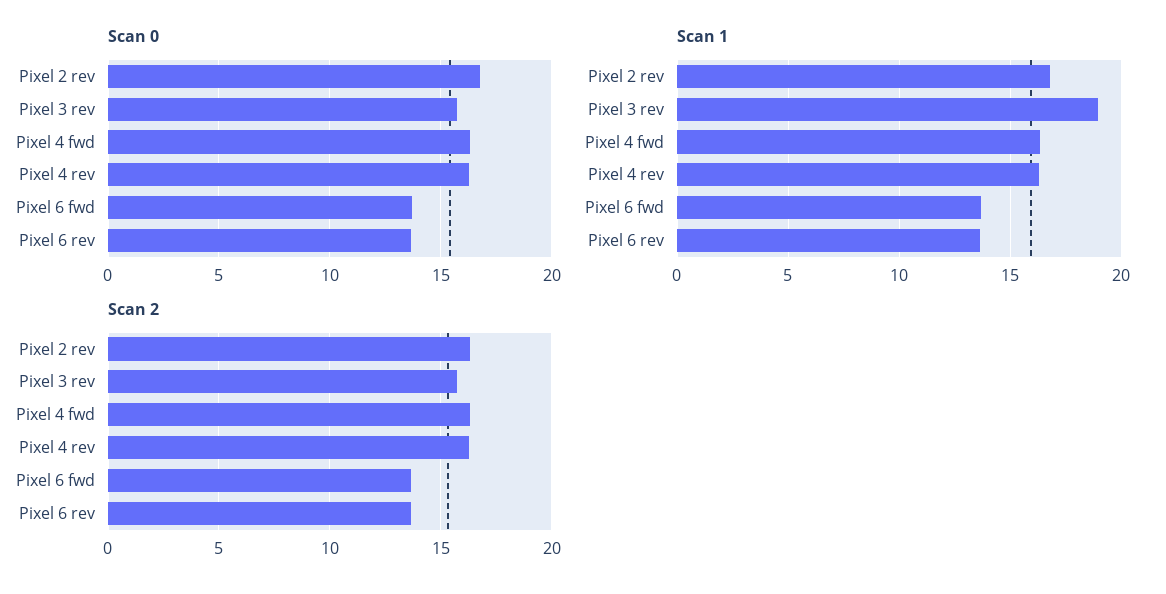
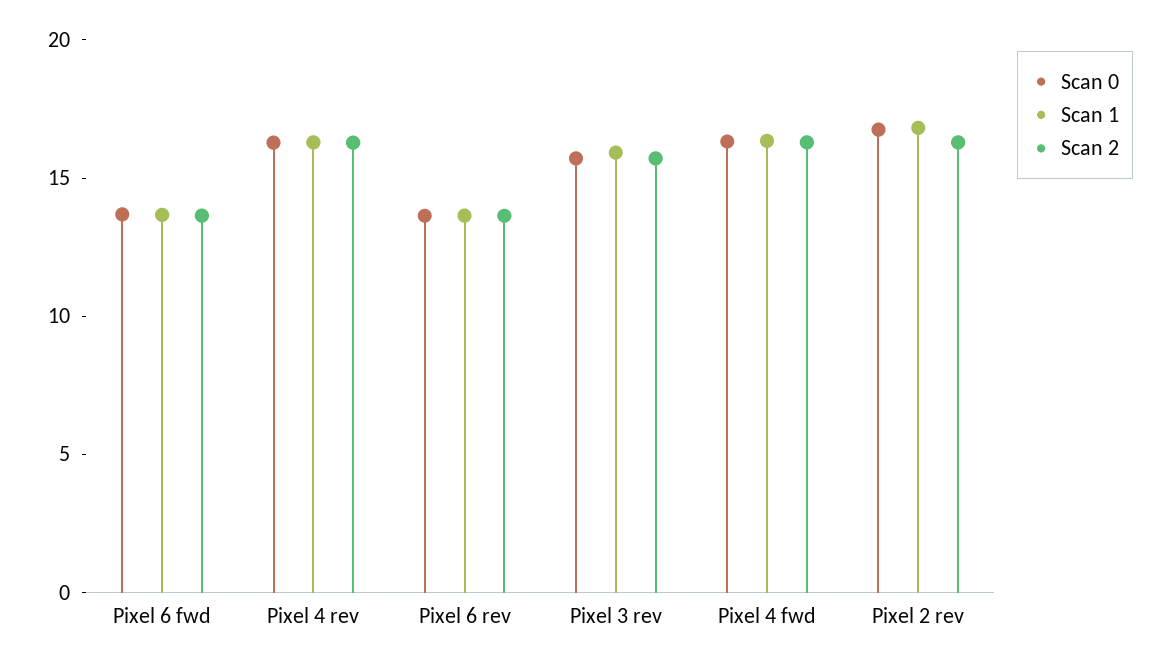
Scan 1, Pixel 3 rev: 19 -> 16

